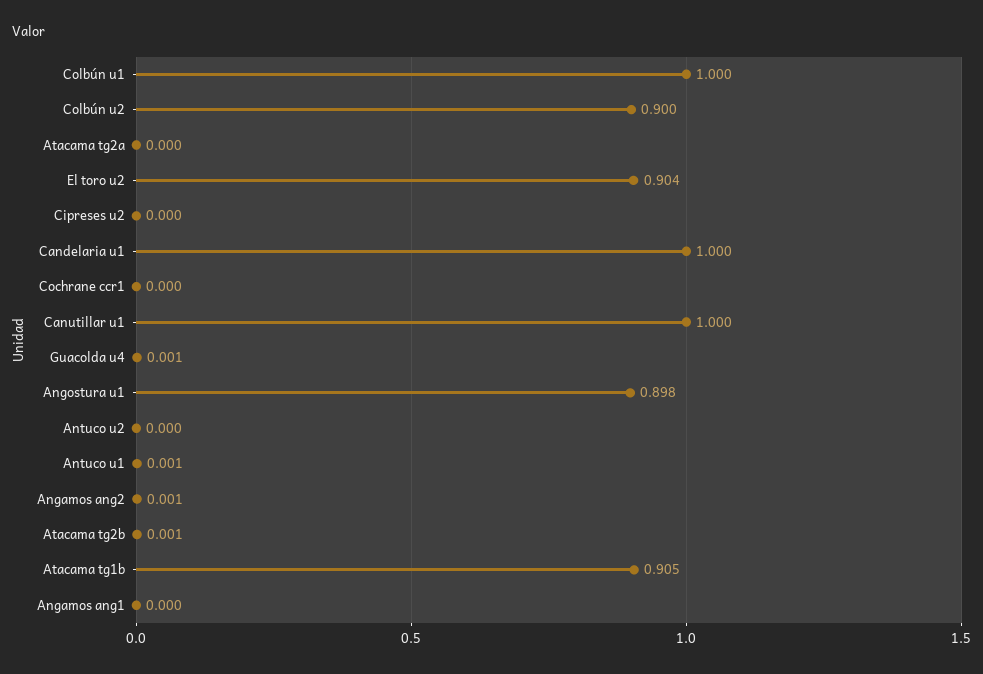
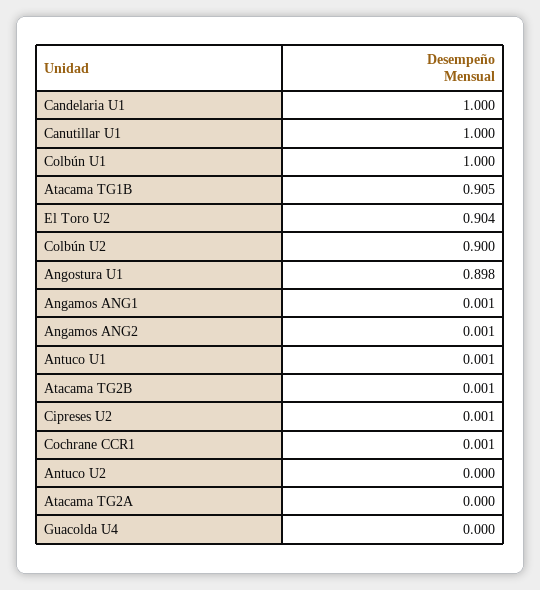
Cipreses u2: 0 -> 0.001
Cochrane ccr1: 0 -> 0.001
Guacolda u4: 0.001 -> 0
Angamos ang1: 0 -> 0.001

